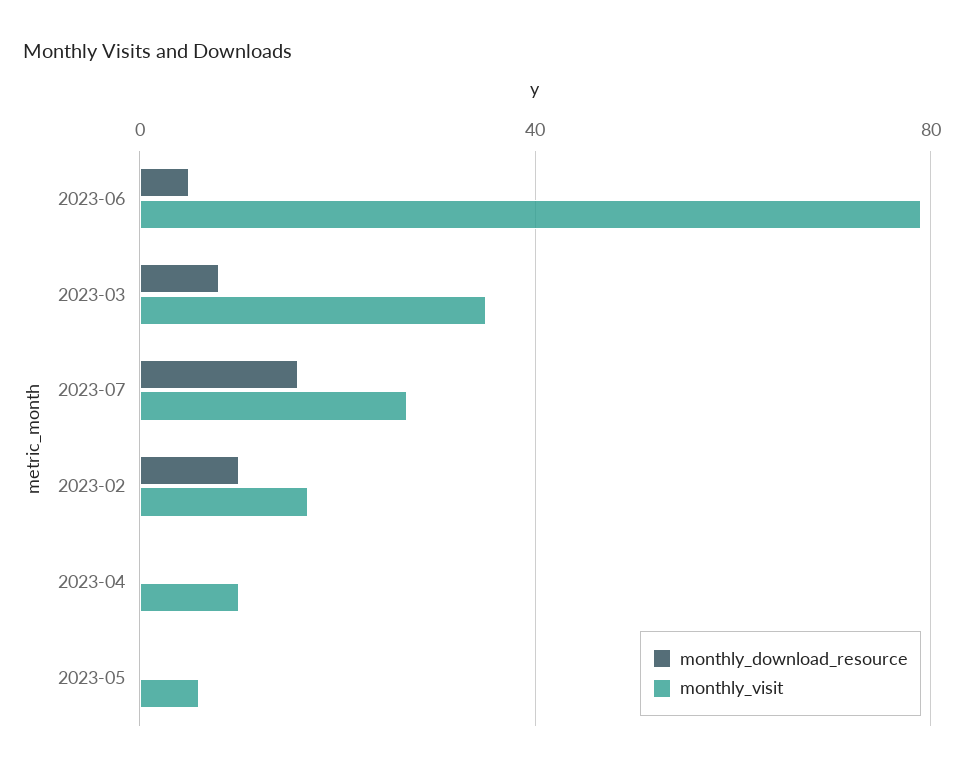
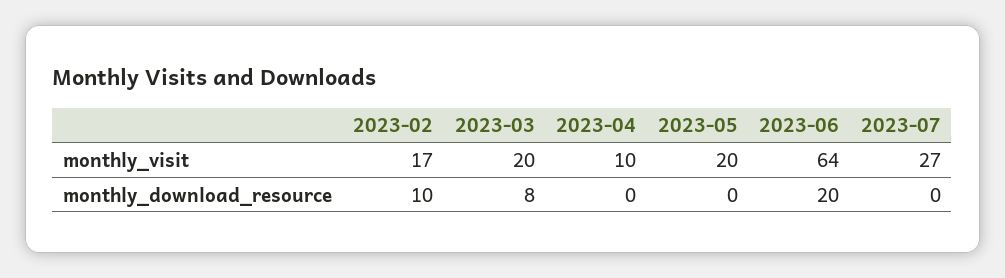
monthly_download_resource, 2023-06: 5 -> 20
monthly_visit, 2023-06: 80 -> 64
monthly_visit, 2023-03: 35 -> 20
monthly_download_resource, 2023-07: 15 -> 0
monthly_visit, 2023-05: 5 -> 20

